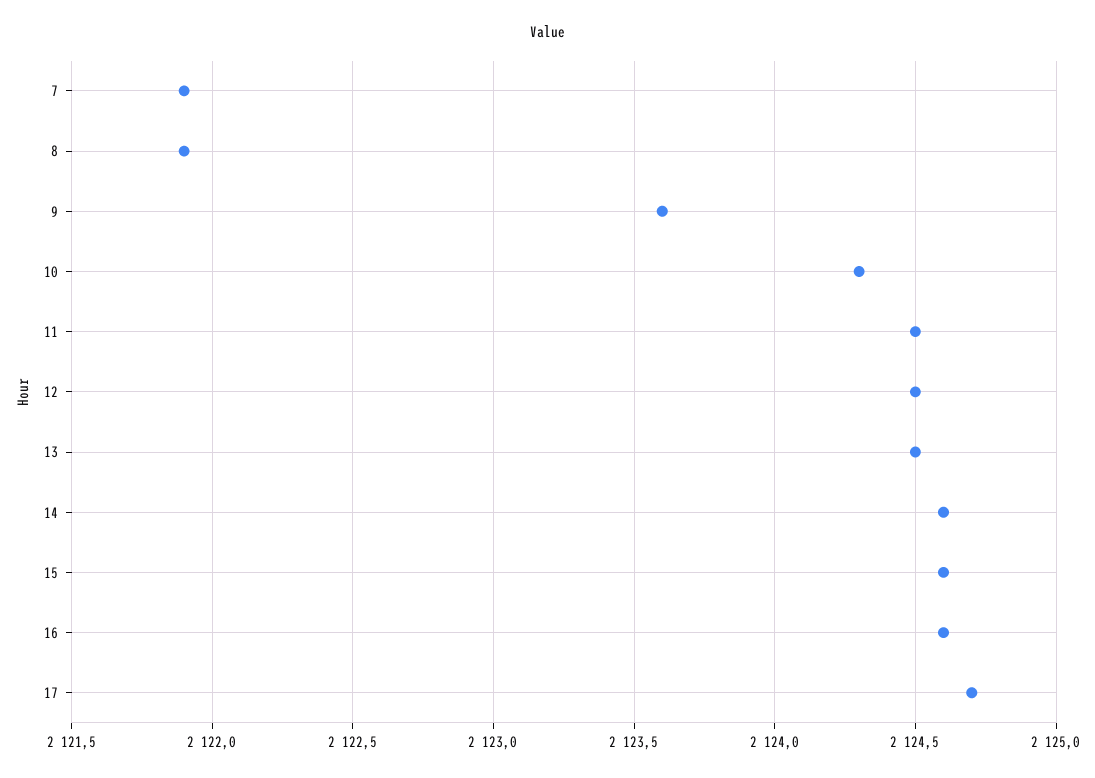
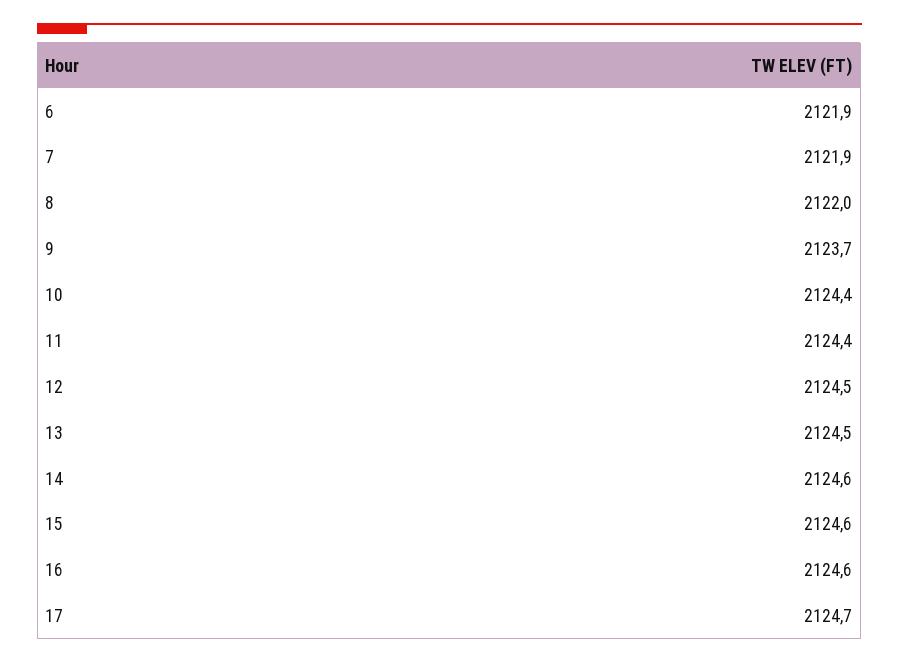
8: 2121.9 -> 2122
9: 2123.6 -> 2123.7
10: 2124.3 -> 2124.4
11: 2124.5 -> 2124.4
6: none -> 2121.9

